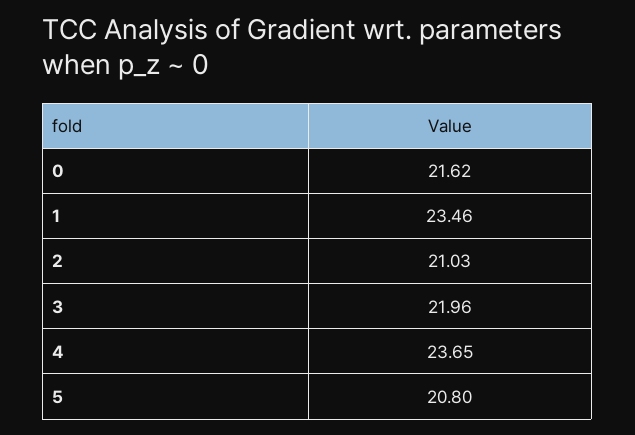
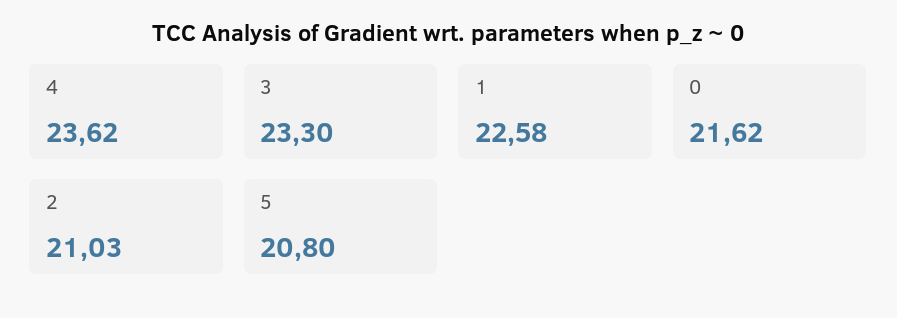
1: 23.46 -> 22.58
3: 21.96 -> 23.3
4: 23.65 -> 23.62

